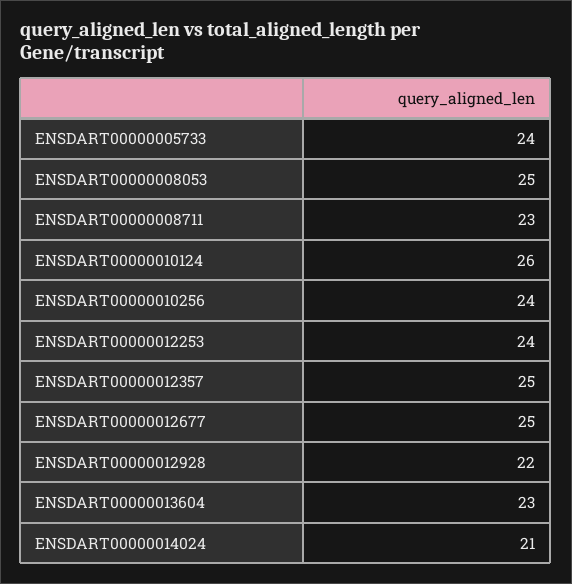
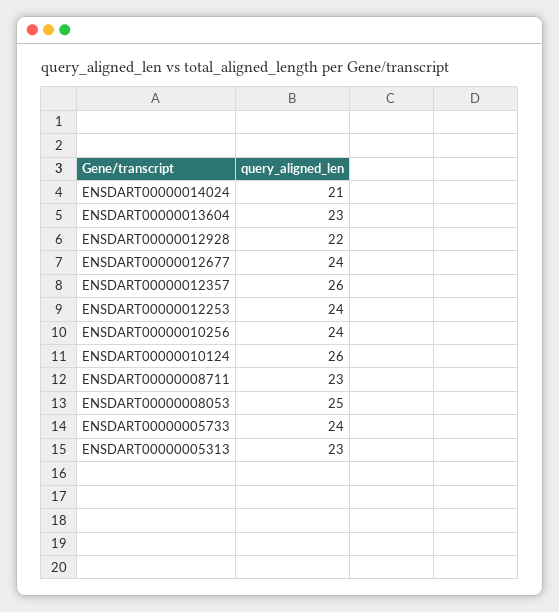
ENSDART00000012357: 25 -> 26
ENSDART00000012677: 25 -> 24
ENSDART00000005313: none -> 23

